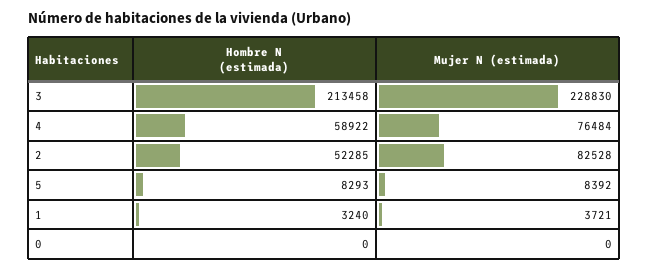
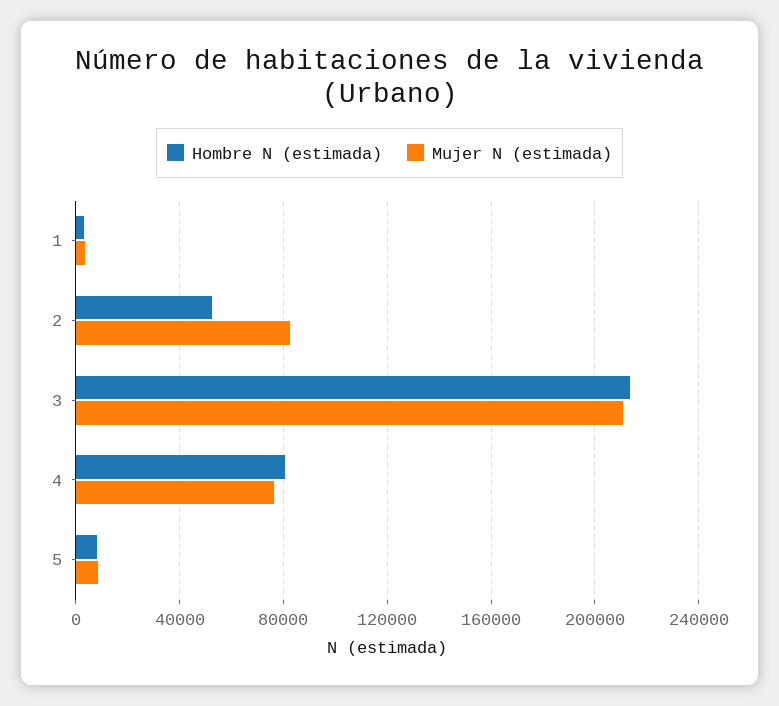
Mujer N (estimada), 3: 228830 -> 210000
Hombre N (estimada), 4: 58922 -> 80000
Hombre N (estimada), 0: 0 -> none
Mujer N (estimada), 0: 0 -> none

